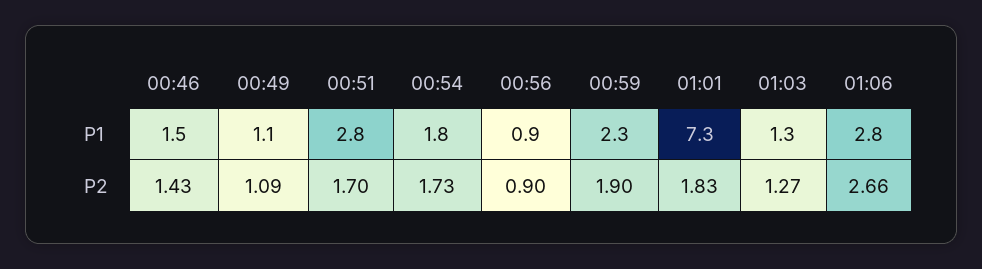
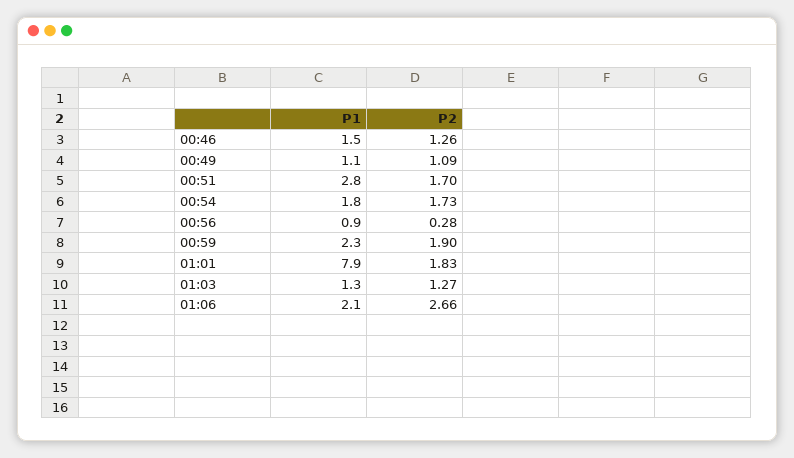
01:01, P1: 7.3 -> 7.9
01:06, P1: 2.8 -> 2.1
00:46, P2: 1.43 -> 1.26
00:56, P2: 0.9 -> 0.28

